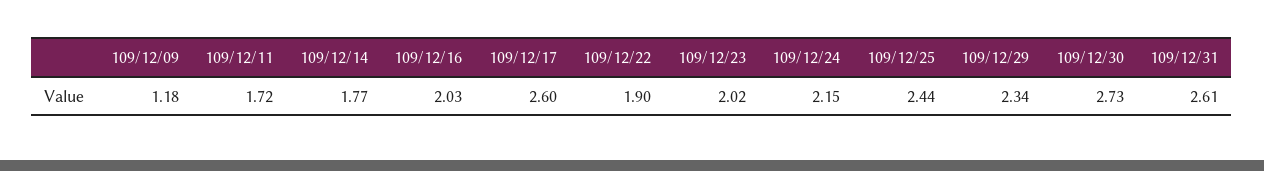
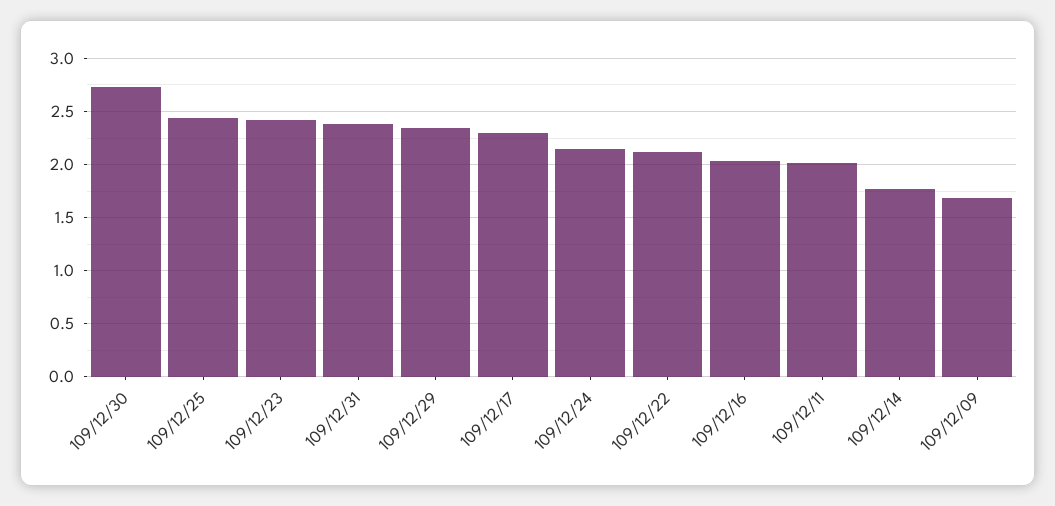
109/12/09: 1.18 -> 1.7
109/12/11: 1.72 -> 2
109/12/17: 2.6 -> 2.3
109/12/22: 1.9 -> 2.1
109/12/23: 2.02 -> 2.4
109/12/31: 2.61 -> 2.4

